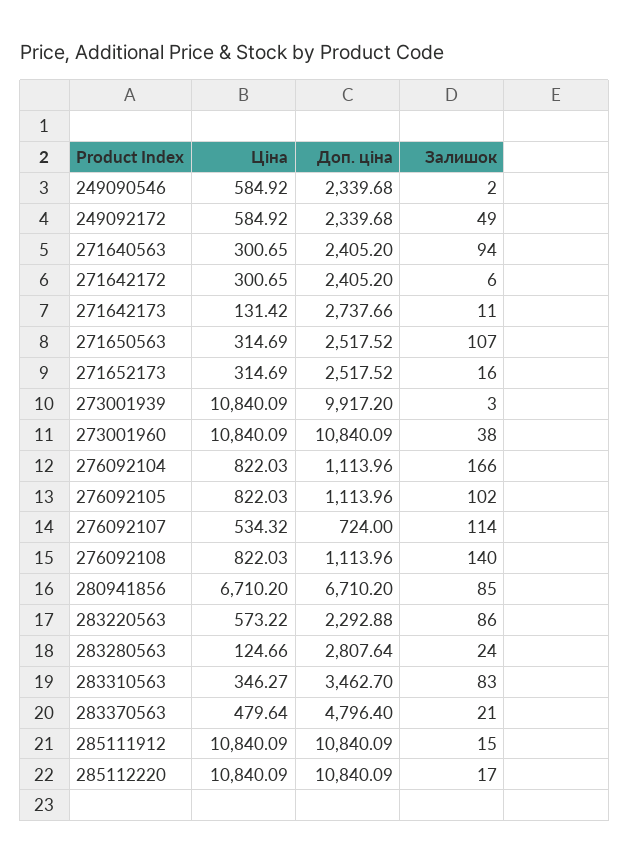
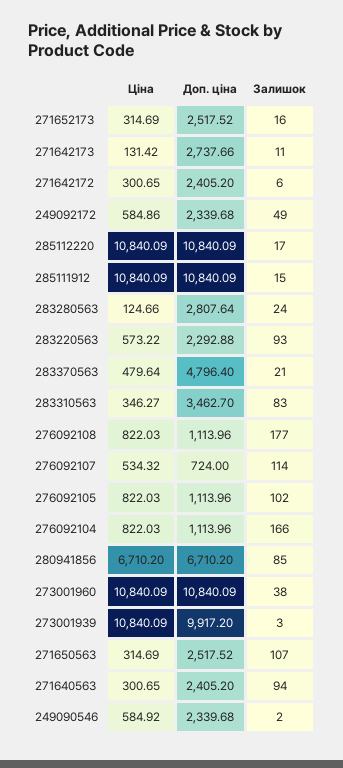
Ціна, 249092172: 584.92 -> 584.86
Залишок, 276092108: 140 -> 177
Залишок, 283220563: 86 -> 93

